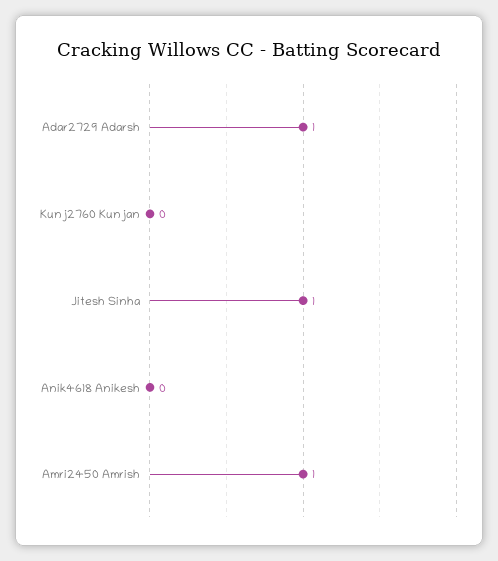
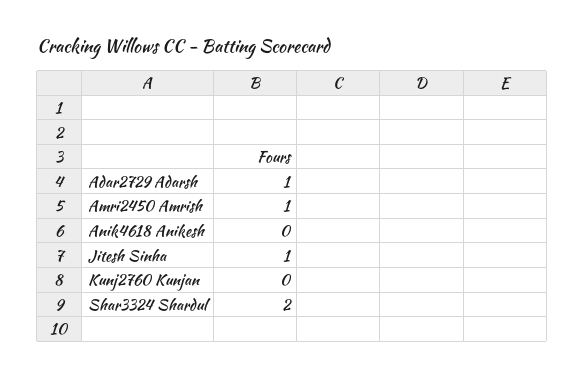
Shar3324 Shardul: none -> 2

